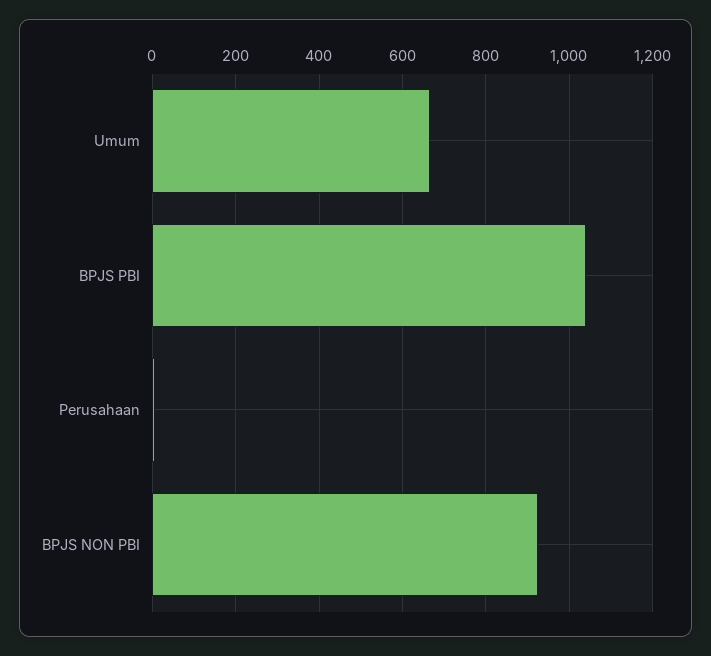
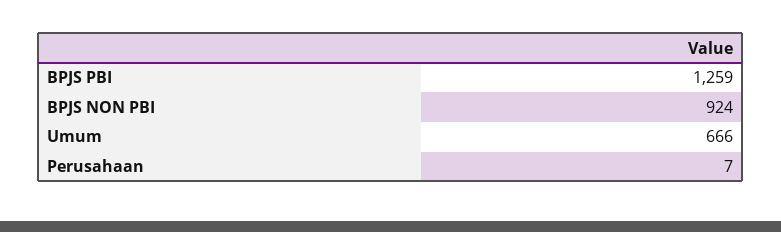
BPJS PBI: 1040 -> 1259

